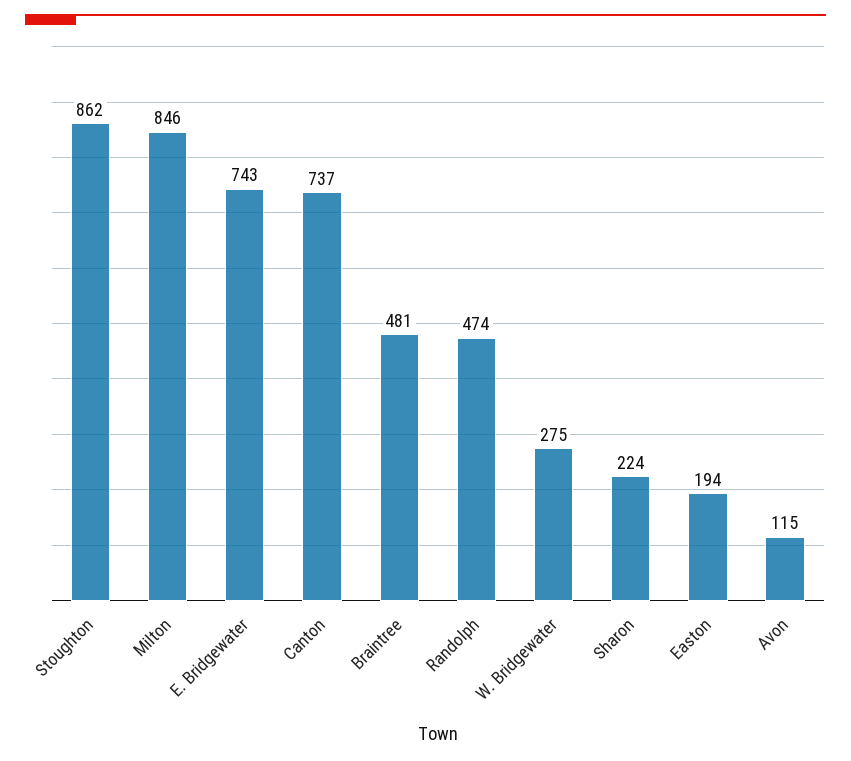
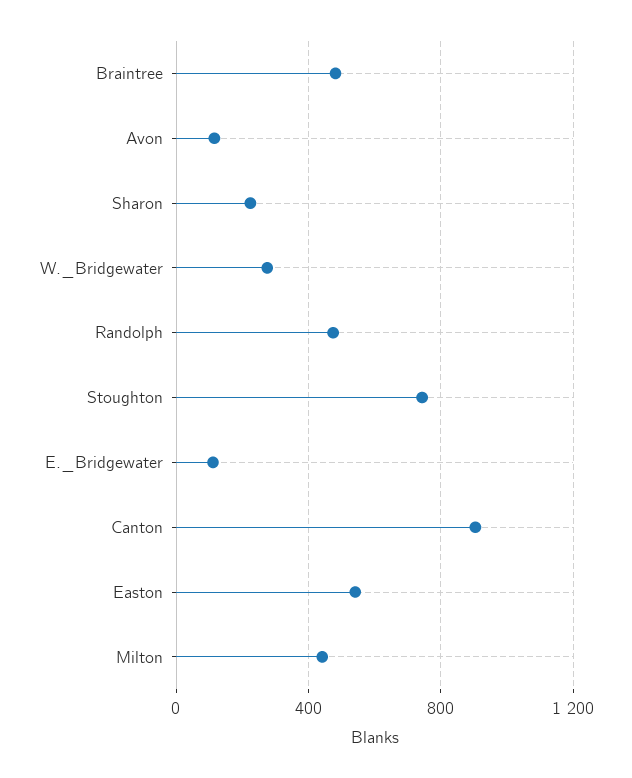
Stoughton: 862 -> 750
Milton: 846 -> 450
E. Bridgewater: 743 -> 100
Canton: 737 -> 900
Easton: 194 -> 550

